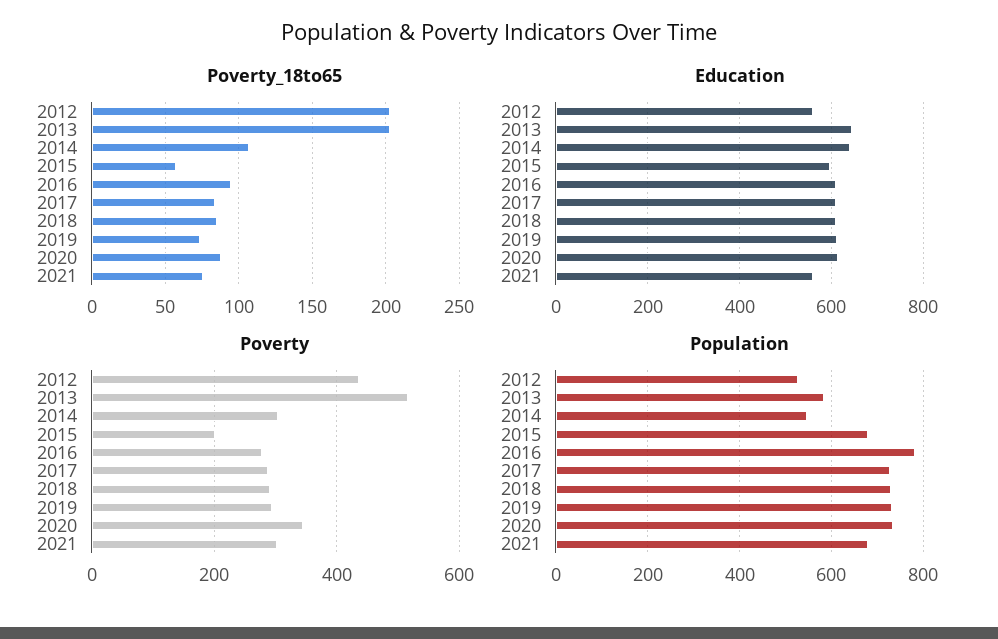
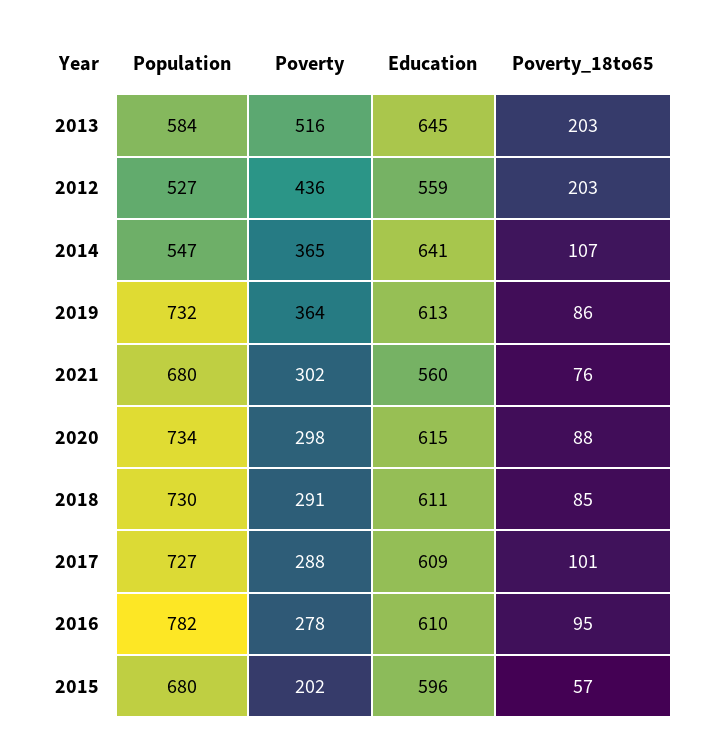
Poverty_18to65, 2017: 85 -> 101
Poverty_18to65, 2019: 75 -> 86
Poverty, 2014: 300 -> 365
Poverty, 2019: 300 -> 364
Poverty, 2020: 340 -> 298

